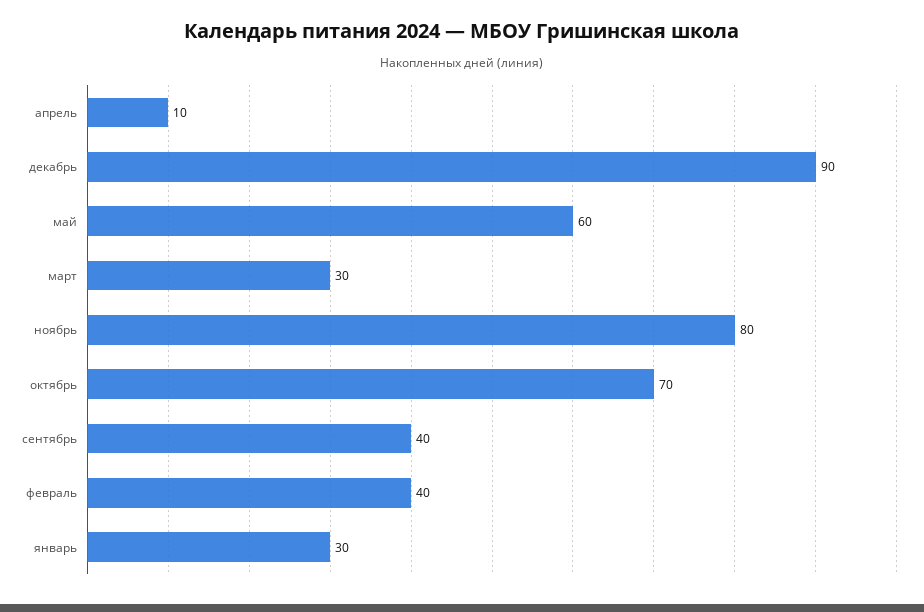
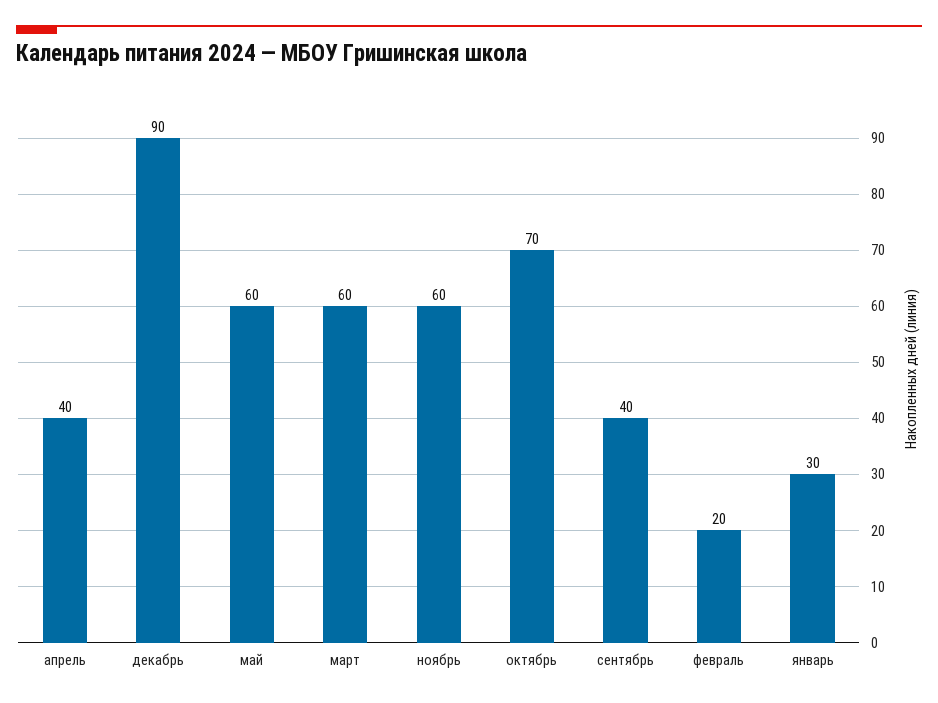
апрель: 10 -> 40
март: 30 -> 60
ноябрь: 80 -> 60
февраль: 40 -> 20

